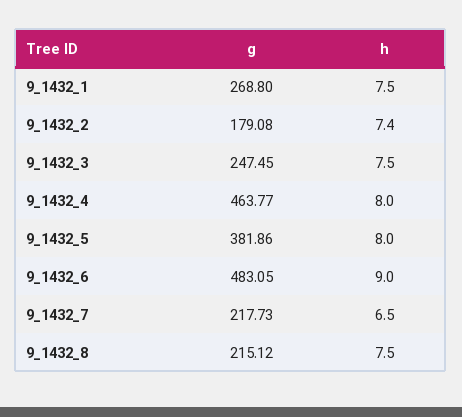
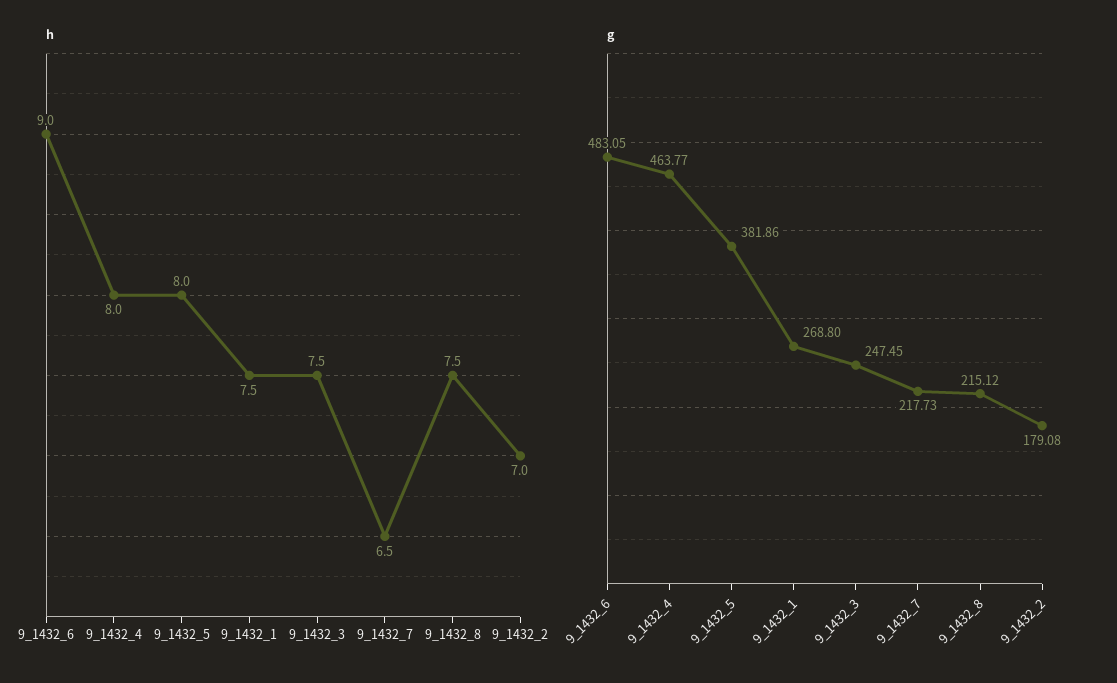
h, 9_1432_2: 7.4 -> 7

